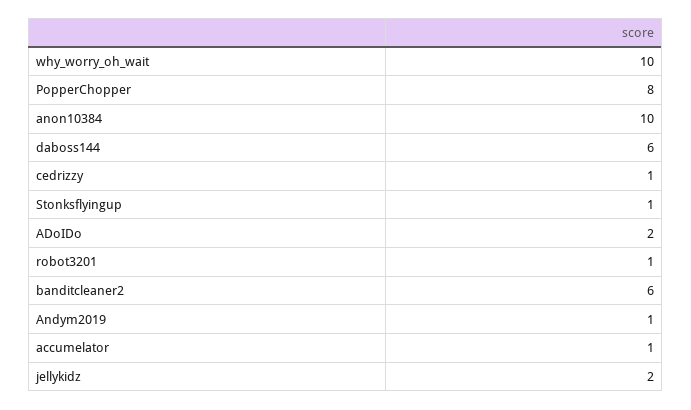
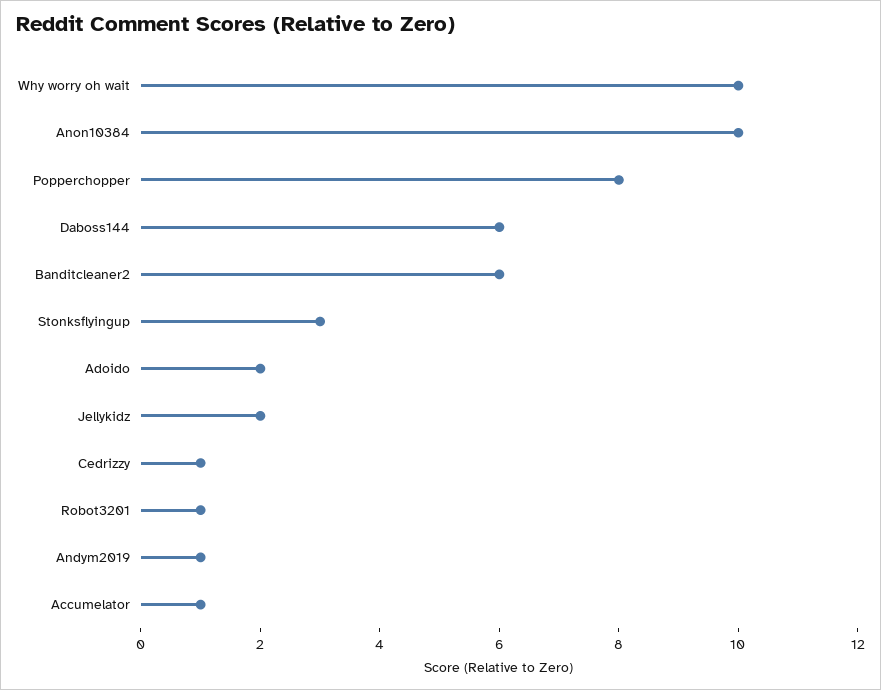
Stonksflyingup: 1 -> 3

